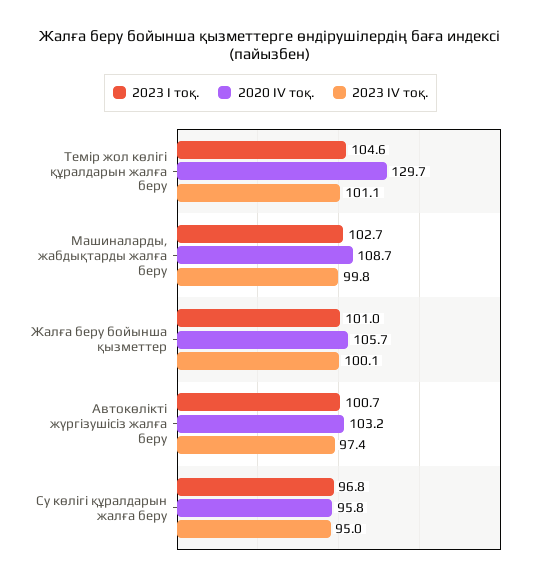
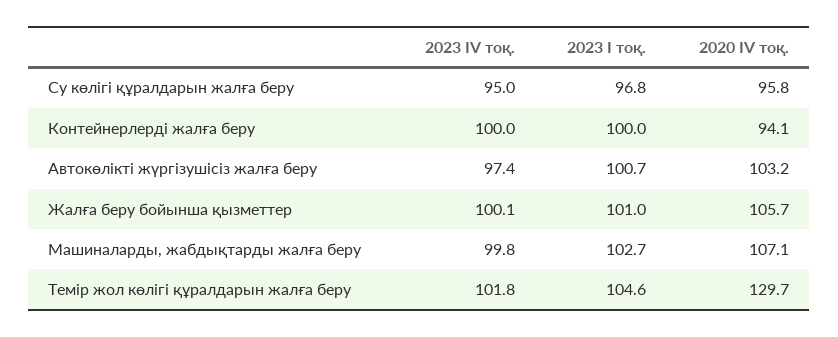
2023 IV тоқ., Темір жол көлігі құралдарын жалға беру: 101.1 -> 101.8
2020 IV тоқ., Машиналарды, жабдықтарды жалға беру: 108.7 -> 107.1
2023 IV тоқ., Контейнерлерді жалға беру: none -> 100
2023 I тоқ., Контейнерлерді жалға беру: none -> 100
2020 IV тоқ., Контейнерлерді жалға беру: none -> 94.1

